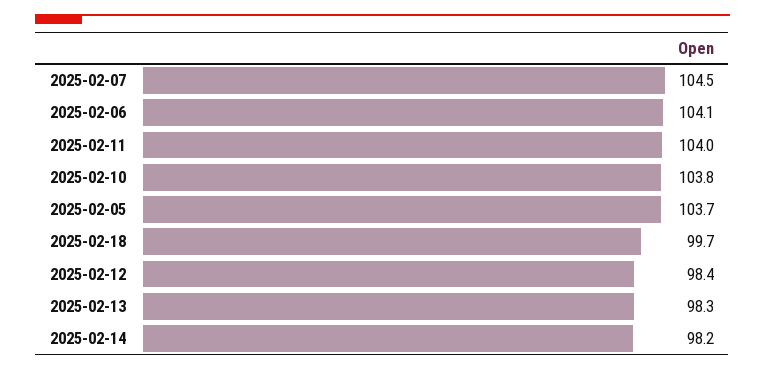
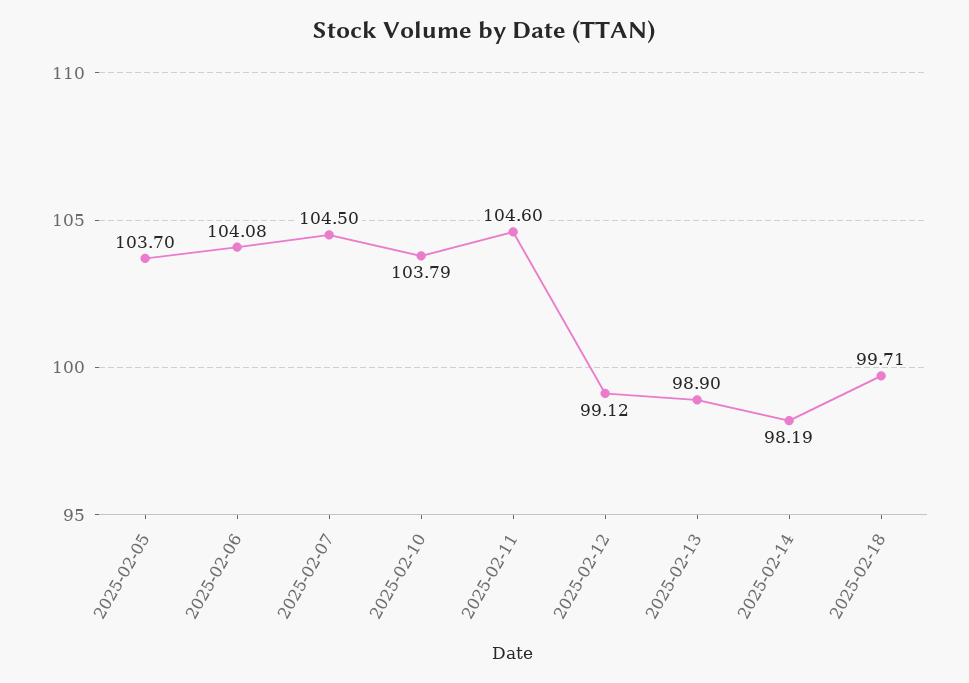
2025-02-11: 104 -> 104.6
2025-02-12: 98.4 -> 99.12
2025-02-13: 98.3 -> 98.9

